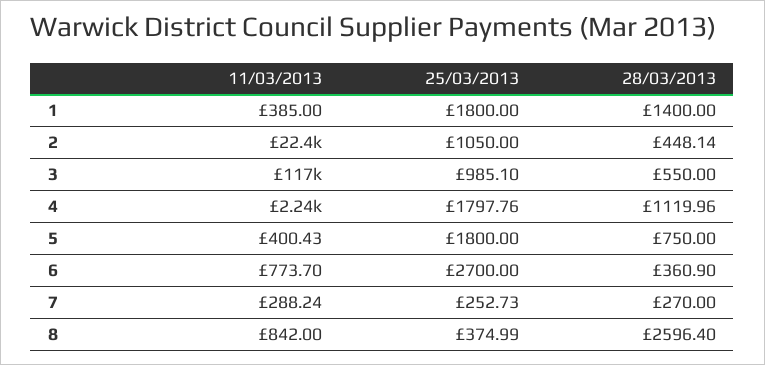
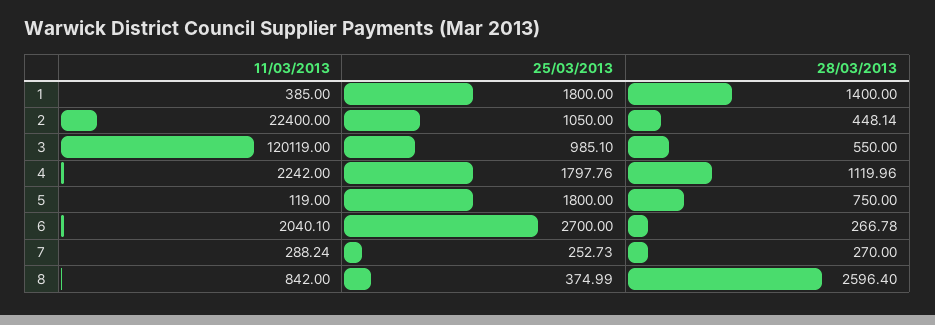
11/03/2013, 3: 117000 -> 120119
11/03/2013, 5: 400.43 -> 119
11/03/2013, 6: 773.7 -> 2040.1
28/03/2013, 6: 360.9 -> 266.78

